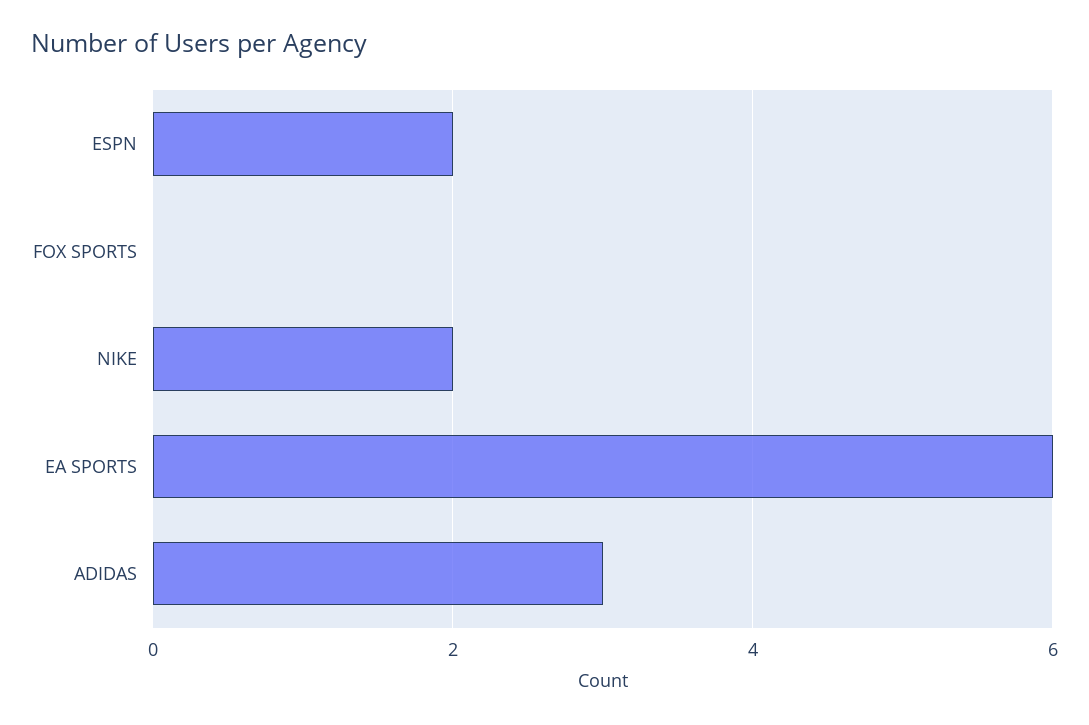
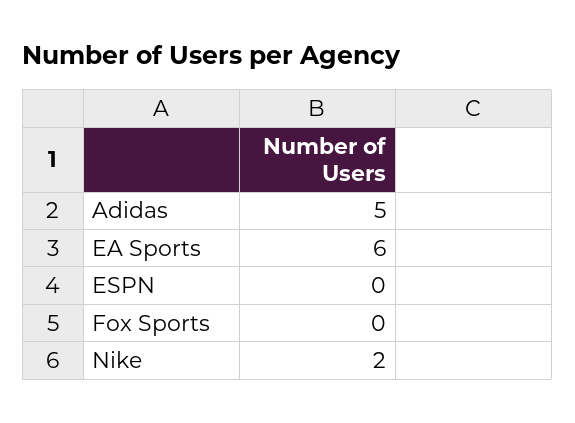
ESPN: 2 -> 0
ADIDAS: 3 -> 5

